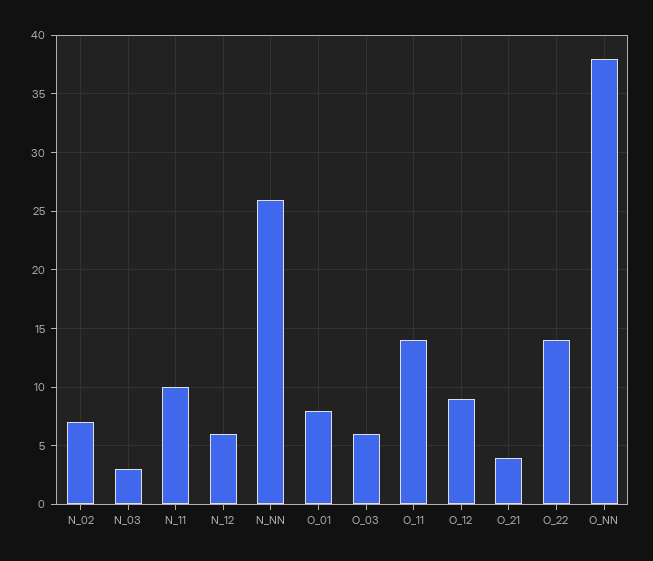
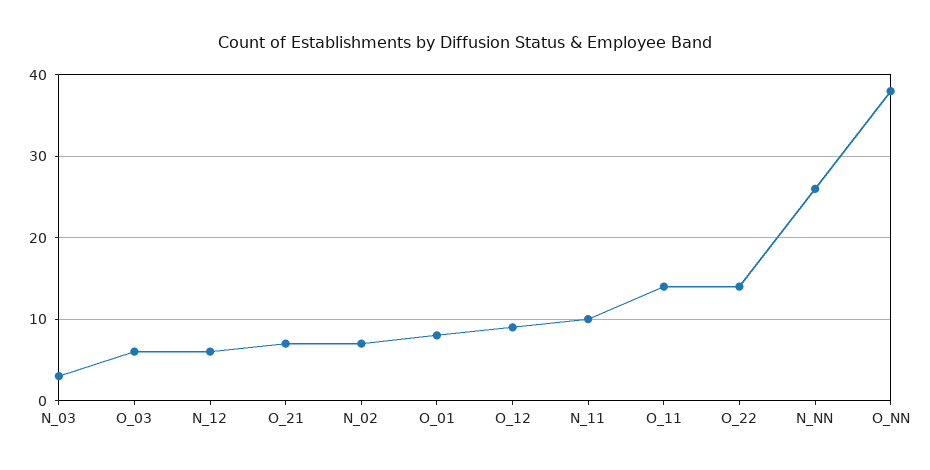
O_21: 4 -> 7

